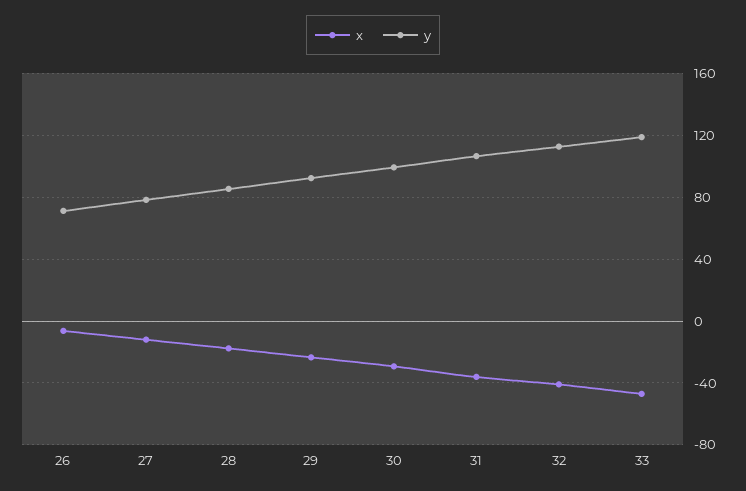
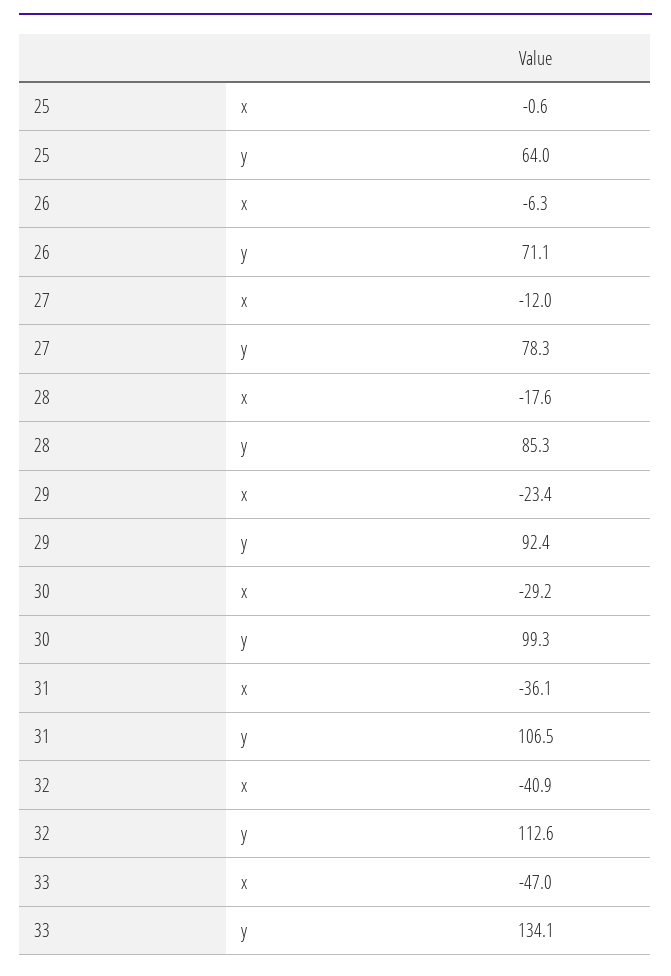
y, 33: 120 -> 134.1
x, 25: none -> -0.6
y, 25: none -> 64

